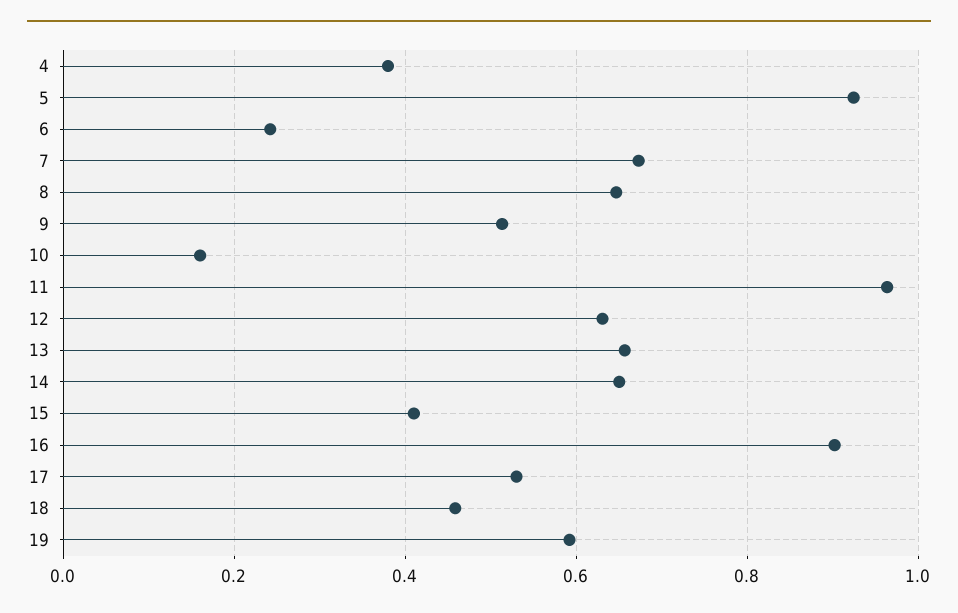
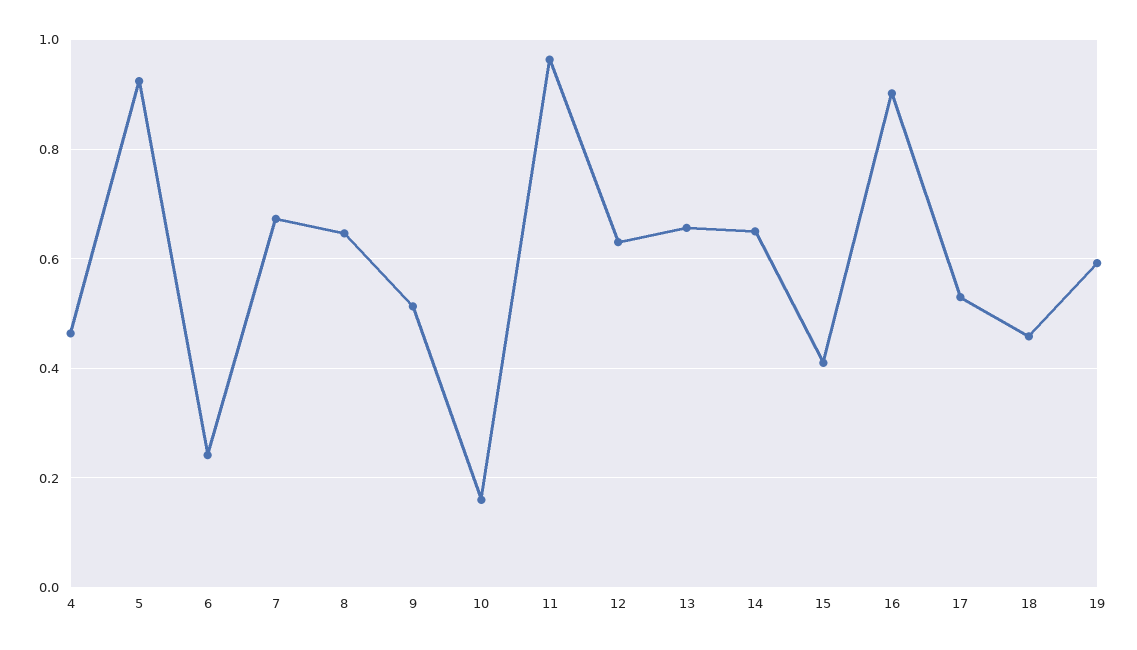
4: 0.38 -> 0.46

